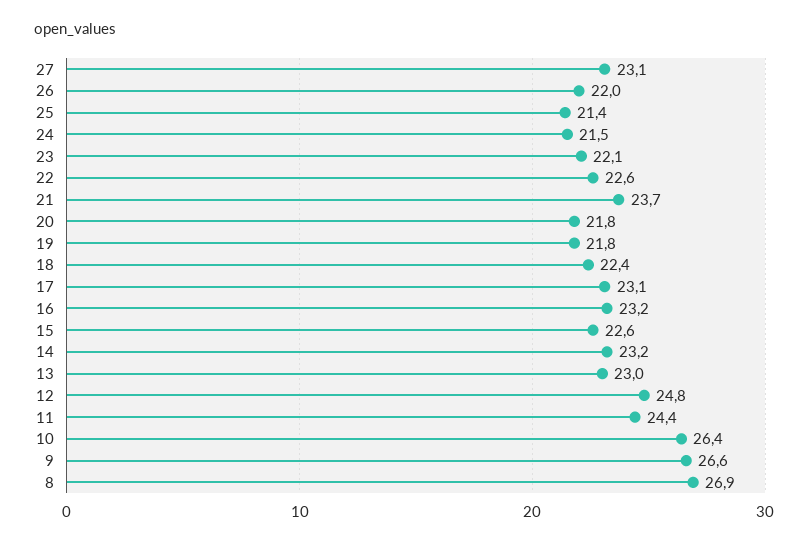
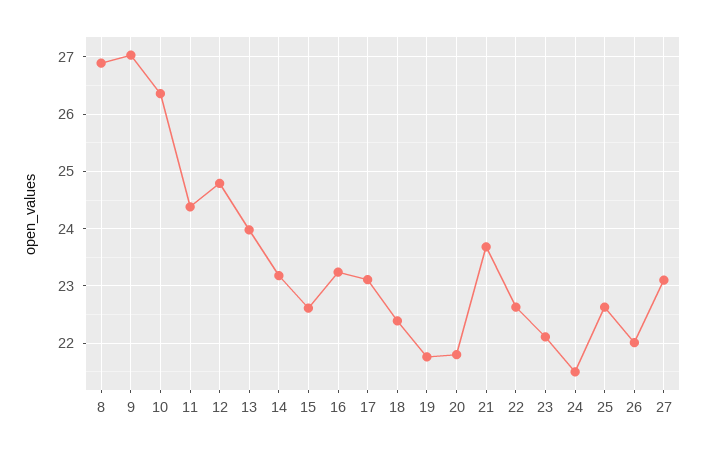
25: 21.4 -> 22.6
13: 23 -> 24
9: 26.6 -> 27

